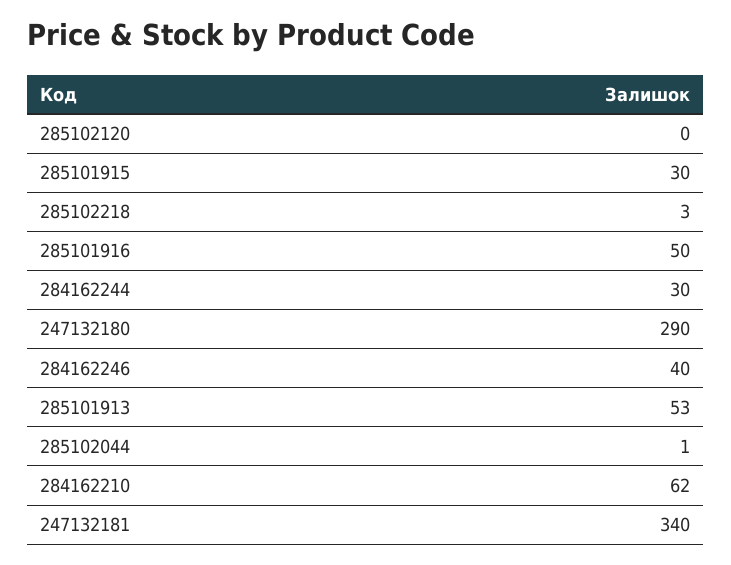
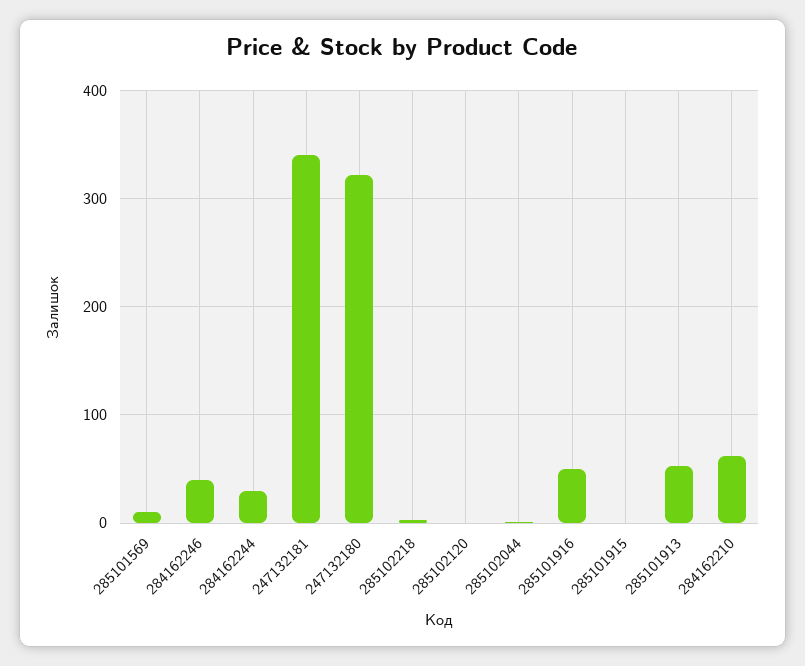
285101915: 30 -> 0
247132180: 290 -> 320
285101569: none -> 10

